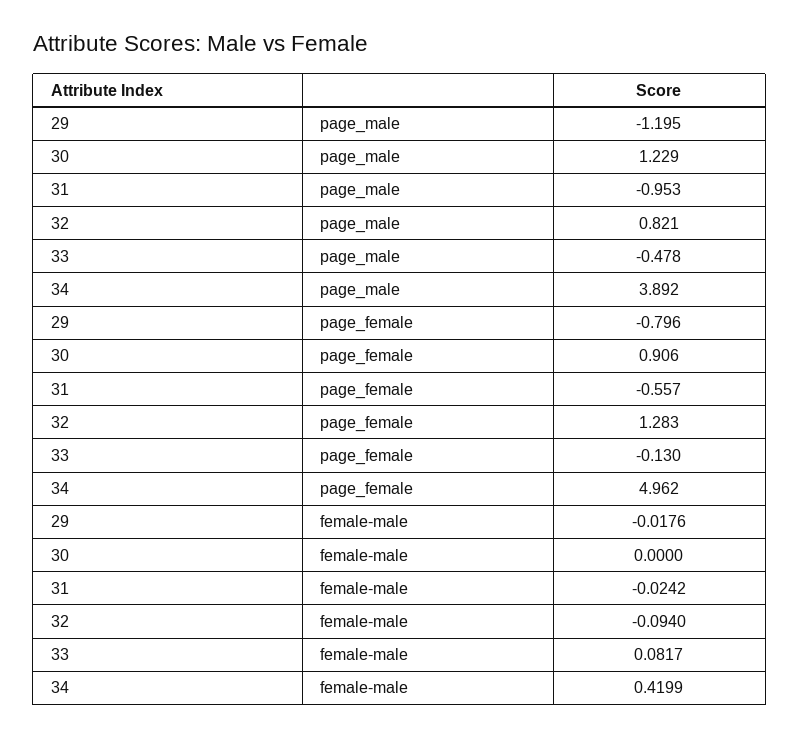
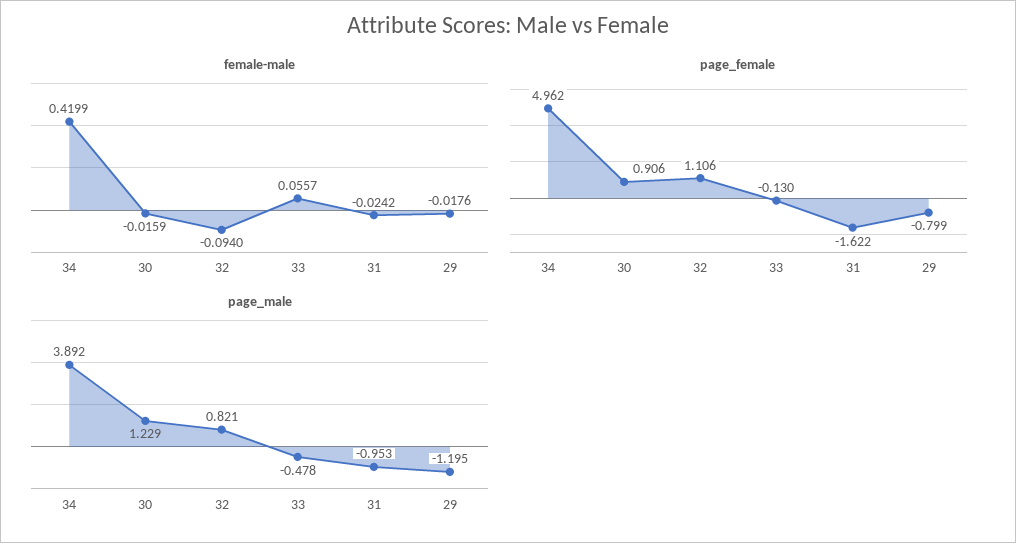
page_female, 29: -0.796 -> -0.799
page_female, 31: -0.557 -> -1.622
page_female, 32: 1.283 -> 1.106
female-male, 30: 0 -> -0.0159
female-male, 33: 0.0817 -> 0.0557

